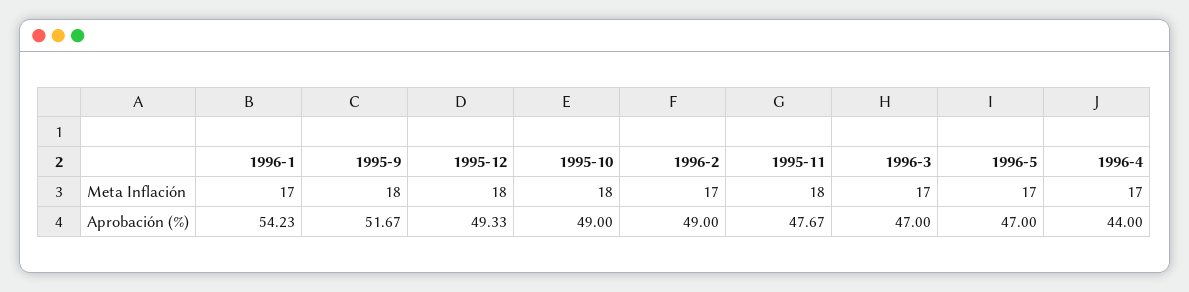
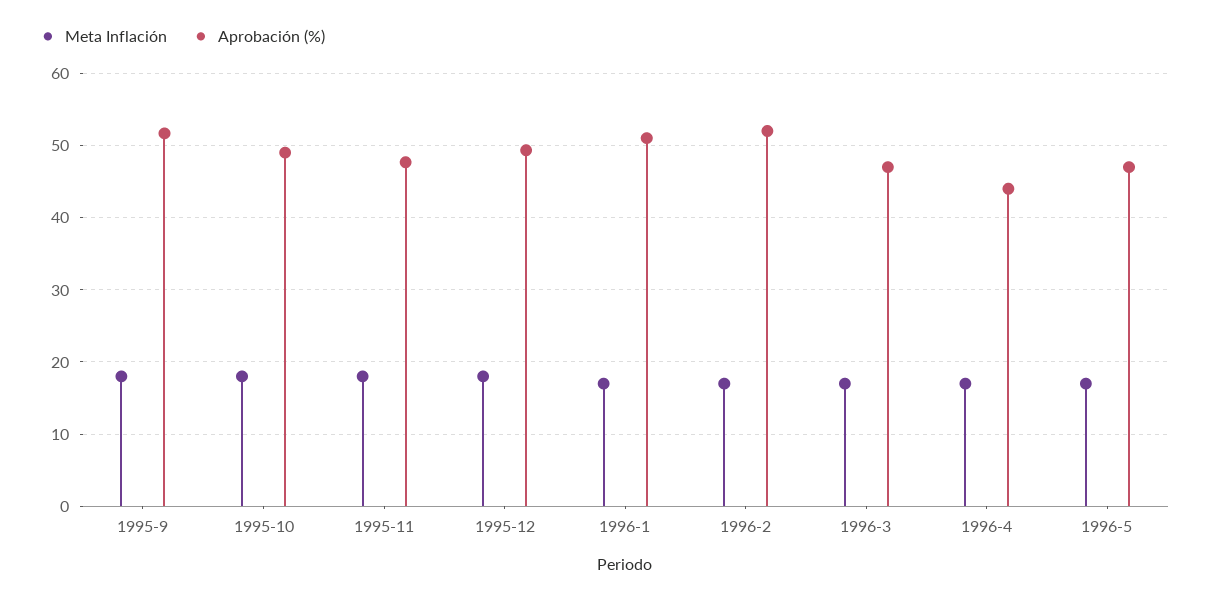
Aprobación (%), 1996-1: 54.23 -> 51
Aprobación (%), 1996-2: 49 -> 52

